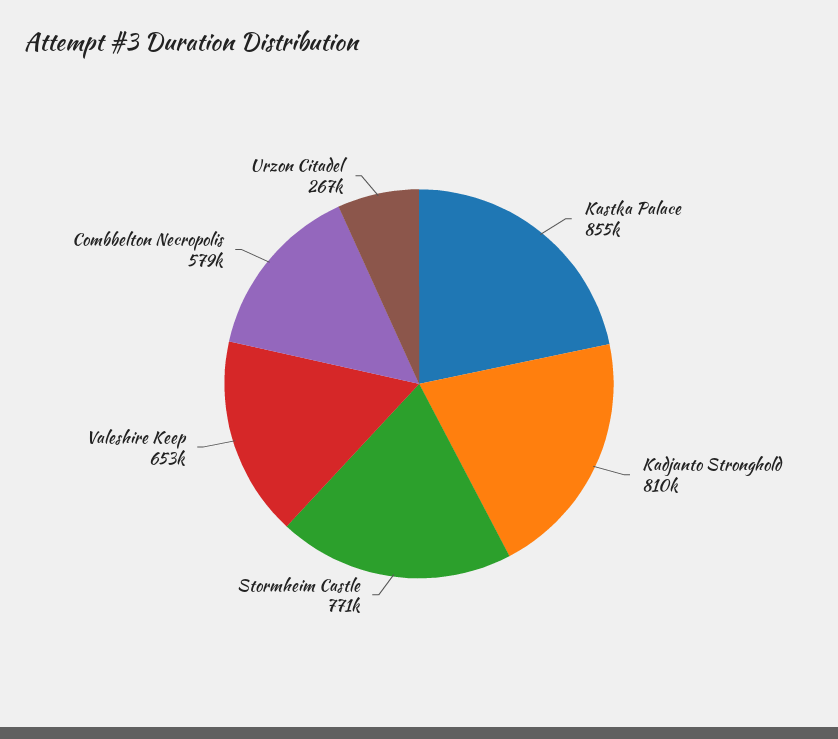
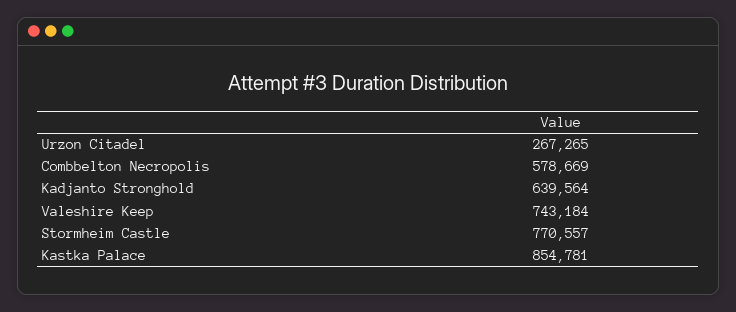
Kadjanto Stronghold: 810000 -> 639564
Valeshire Keep: 653000 -> 743184

